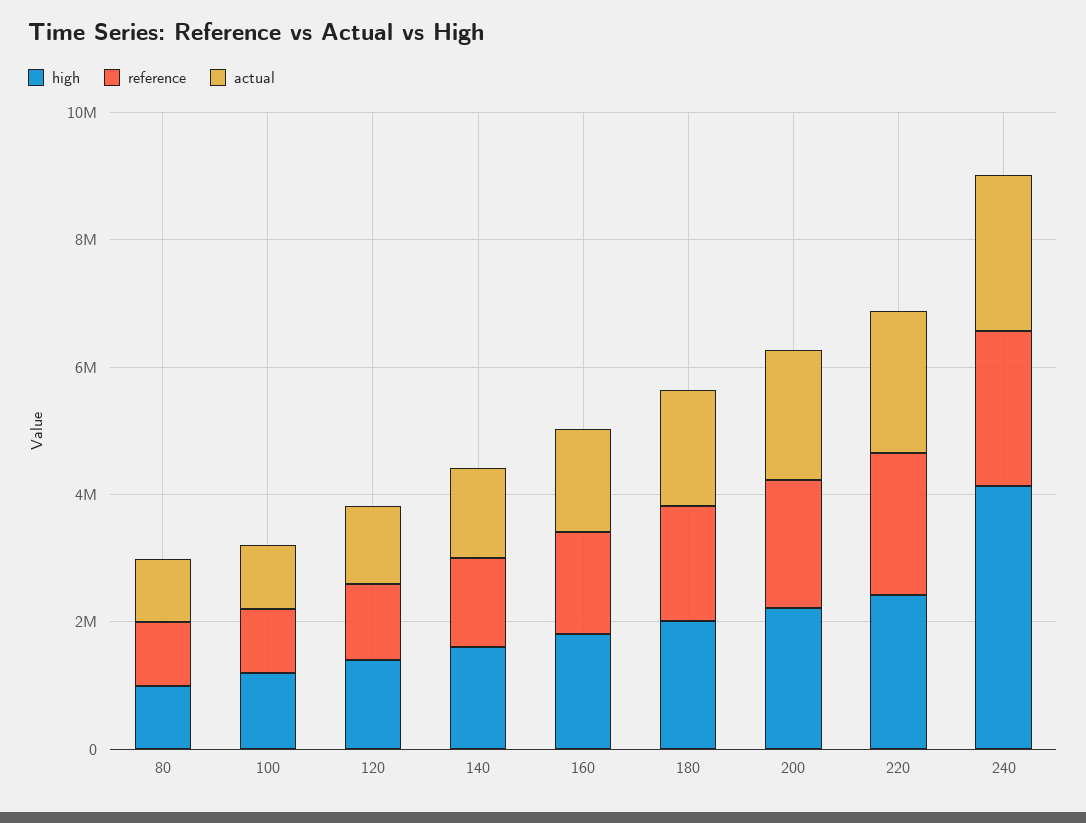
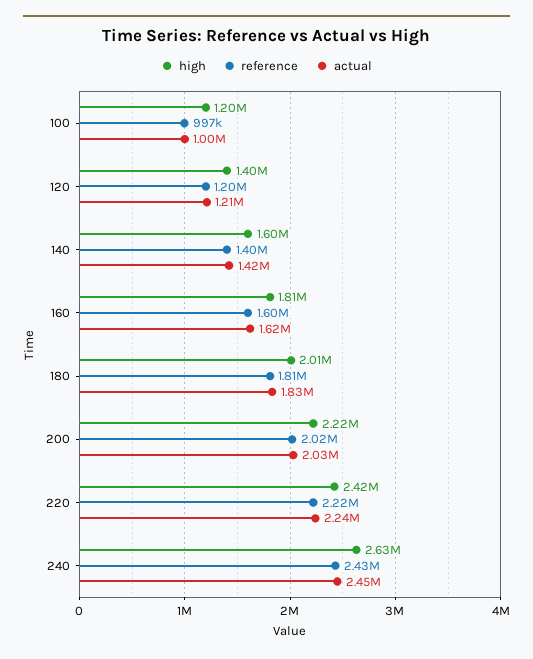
high, 80: 1000000 -> none
reference, 80: 1000000 -> none
actual, 80: 1000000 -> none
high, 240: 4000000 -> 2630000

